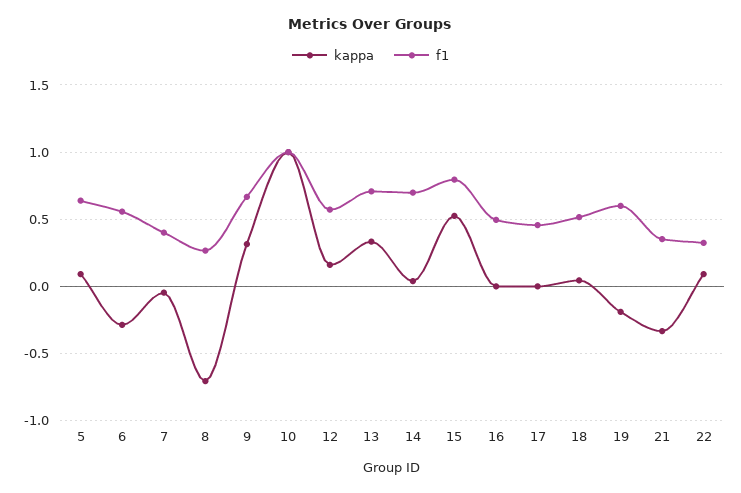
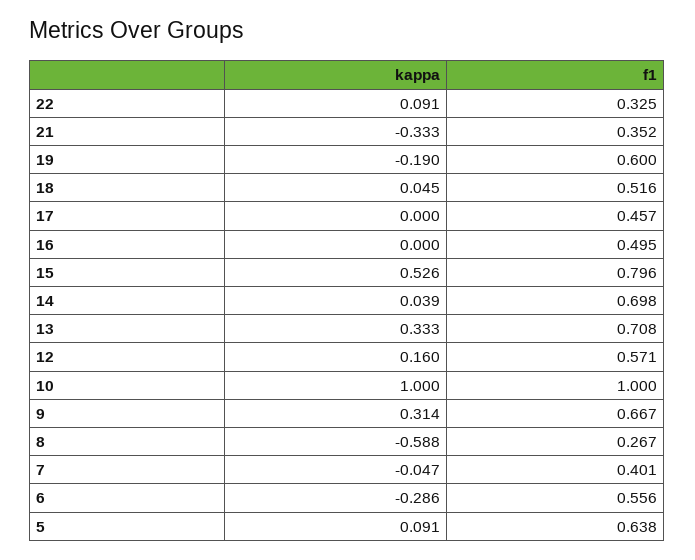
kappa, 8: -0.7 -> -0.588

